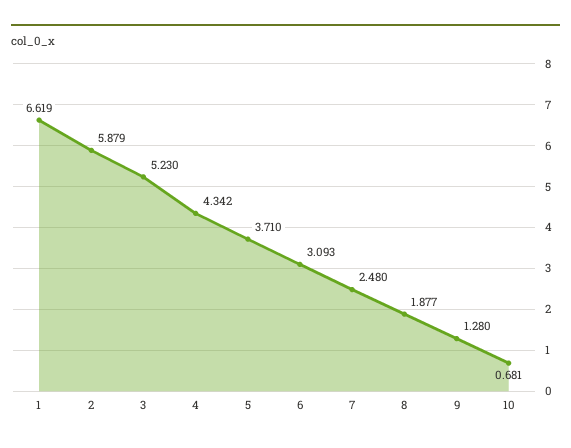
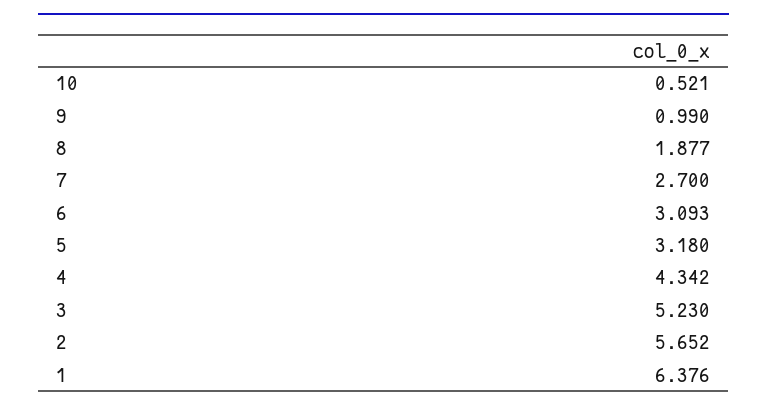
1: 6.619 -> 6.376
2: 5.879 -> 5.652
5: 3.71 -> 3.18
7: 2.48 -> 2.7
9: 1.28 -> 0.99
10: 0.681 -> 0.521

